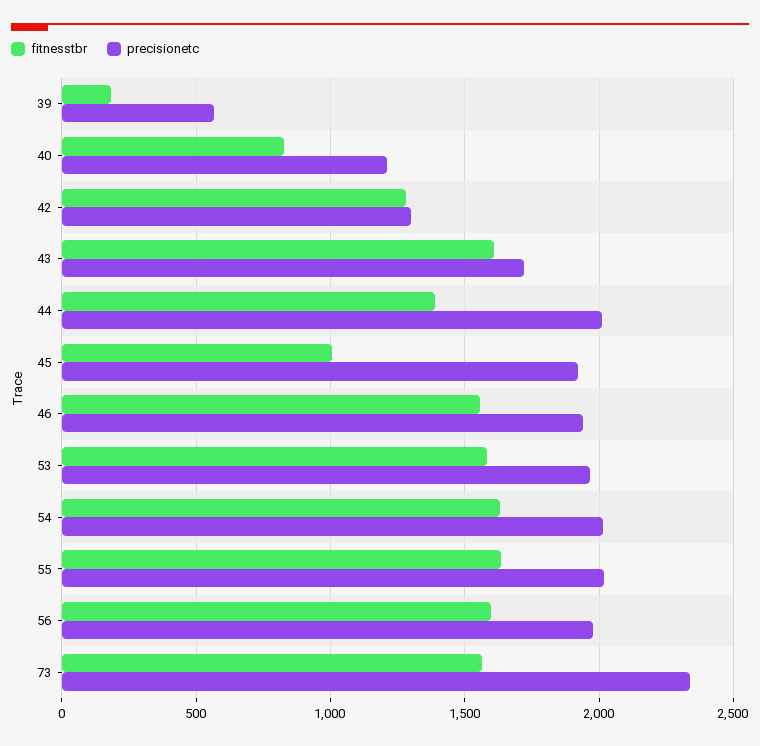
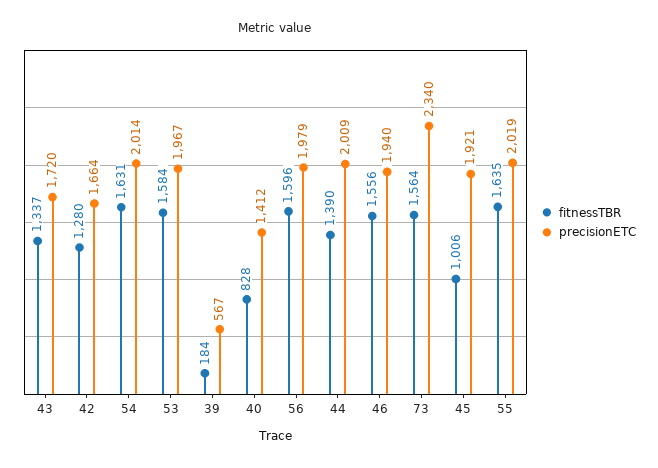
precisionetc, 40: 1200 -> 1412
precisionetc, 42: 1300 -> 1664
fitnesstbr, 43: 1600 -> 1337

